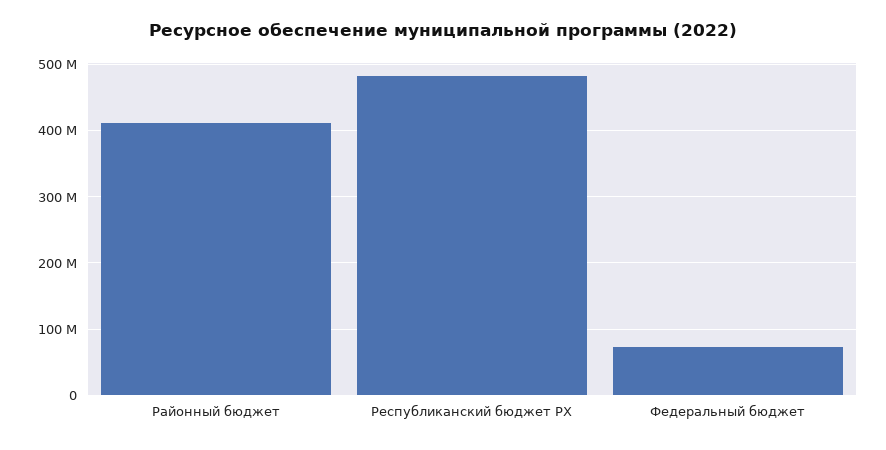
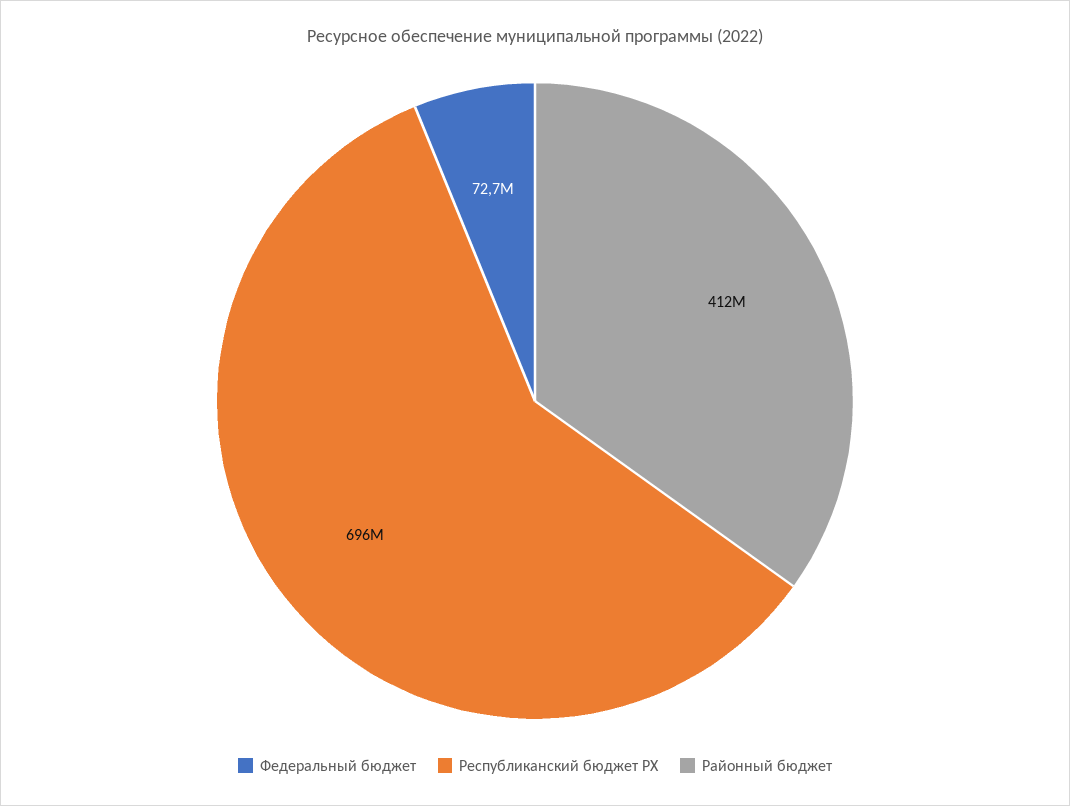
Республиканский бюджет РХ: 480000000 -> 696000000

